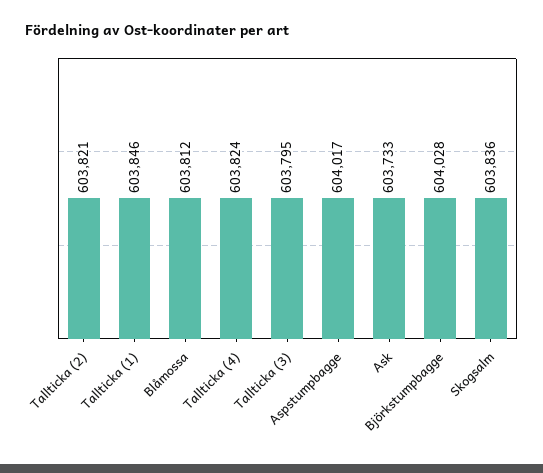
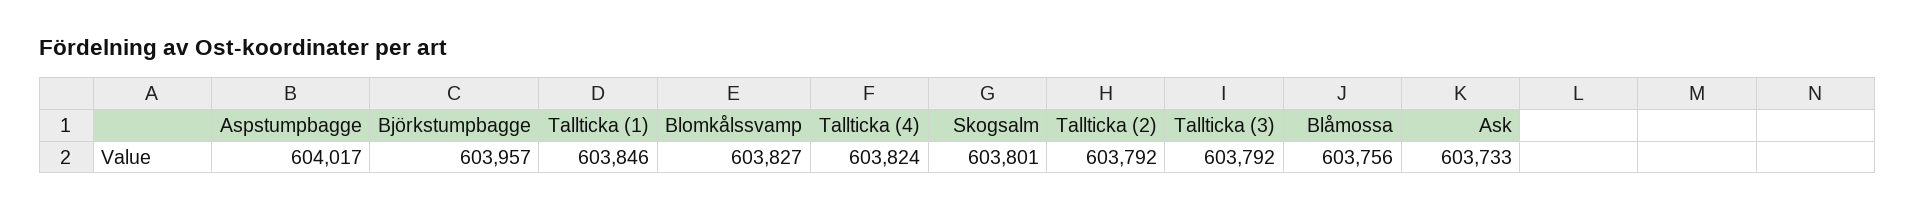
Tallticka (2): 603821 -> 603792
Blåmossa: 603812 -> 603756
Tallticka (3): 603795 -> 603792
Björkstumpbagge: 604028 -> 603957
Skogsalm: 603836 -> 603801
Blomkålssvamp: none -> 603827

